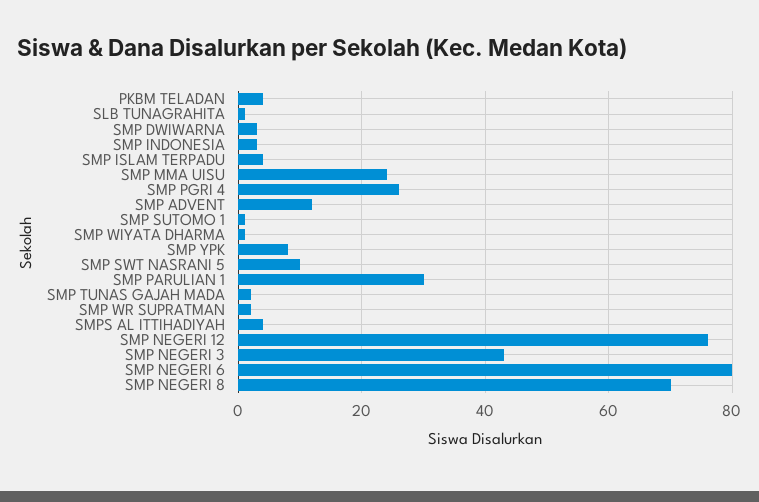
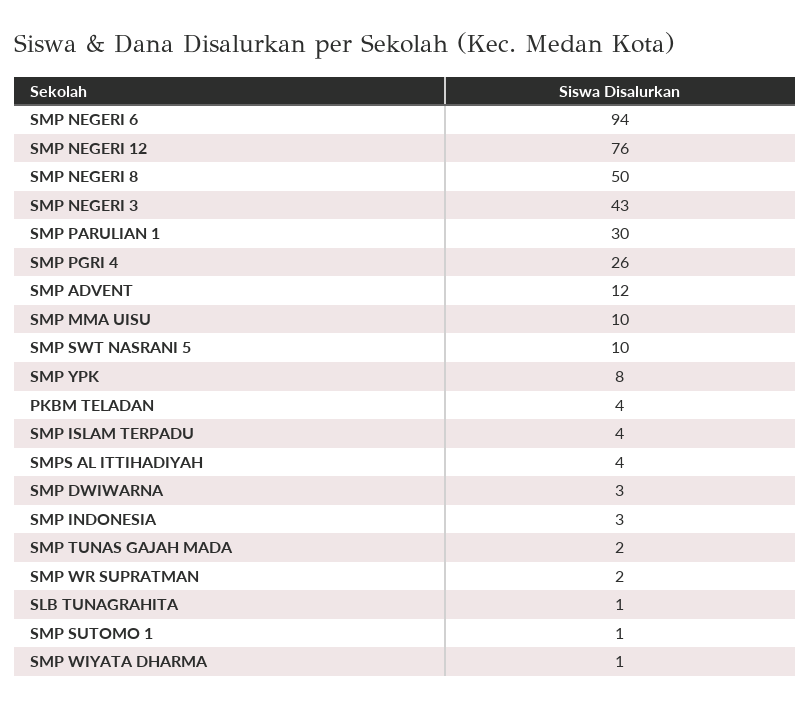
SMP MMA UISU: 25 -> 10
SMP NEGERI 6: 80 -> 94
SMP NEGERI 8: 70 -> 50

